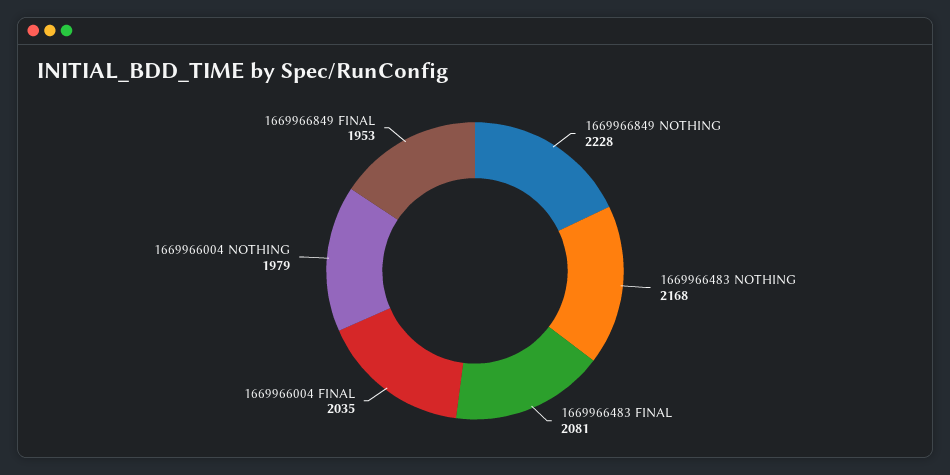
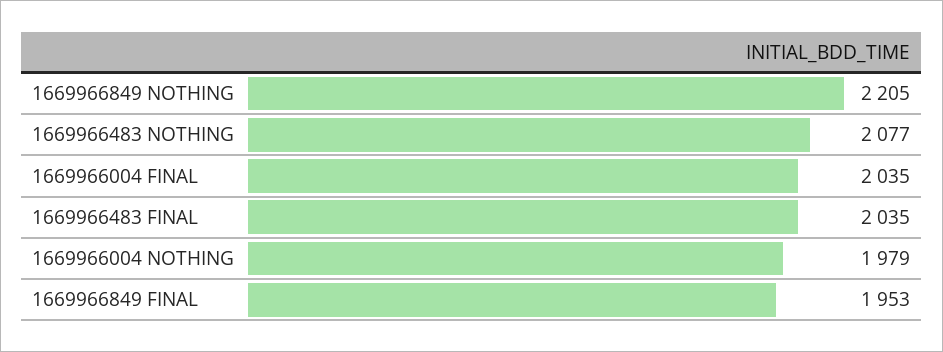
1669966849 NOTHING: 2228 -> 2205
1669966483 NOTHING: 2168 -> 2077
1669966483 FINAL: 2081 -> 2035

